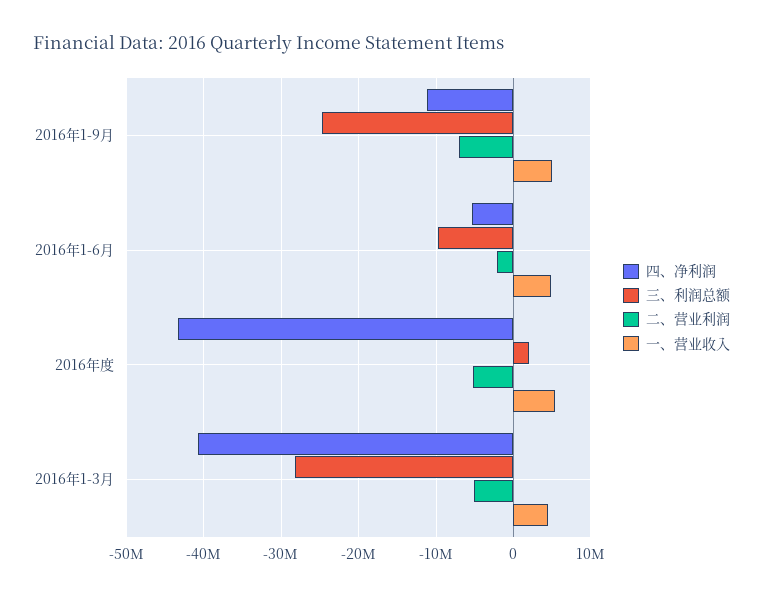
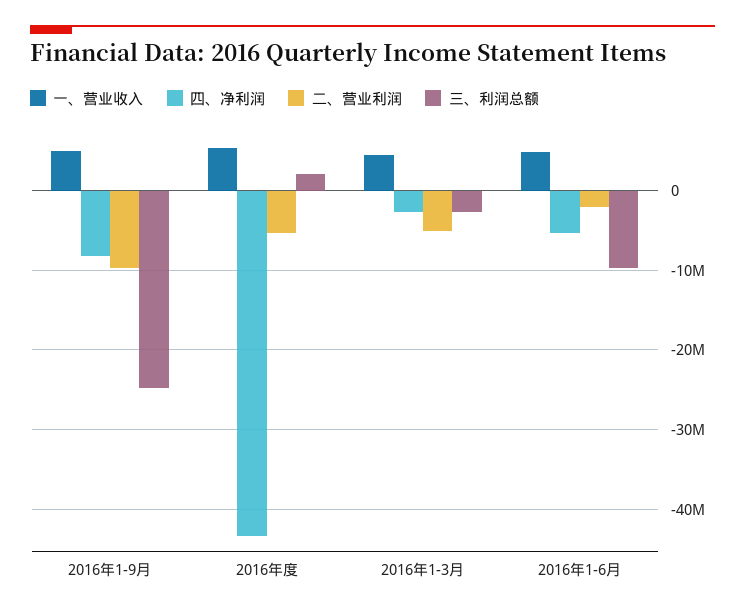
四、净利润, 2016年1-9月: -11000000 -> -8000000
二、营业利润, 2016年1-9月: -7000000 -> -10000000
四、净利润, 2016年1-3月: -41000000 -> -3000000
三、利润总额, 2016年1-3月: -28000000 -> -3000000

